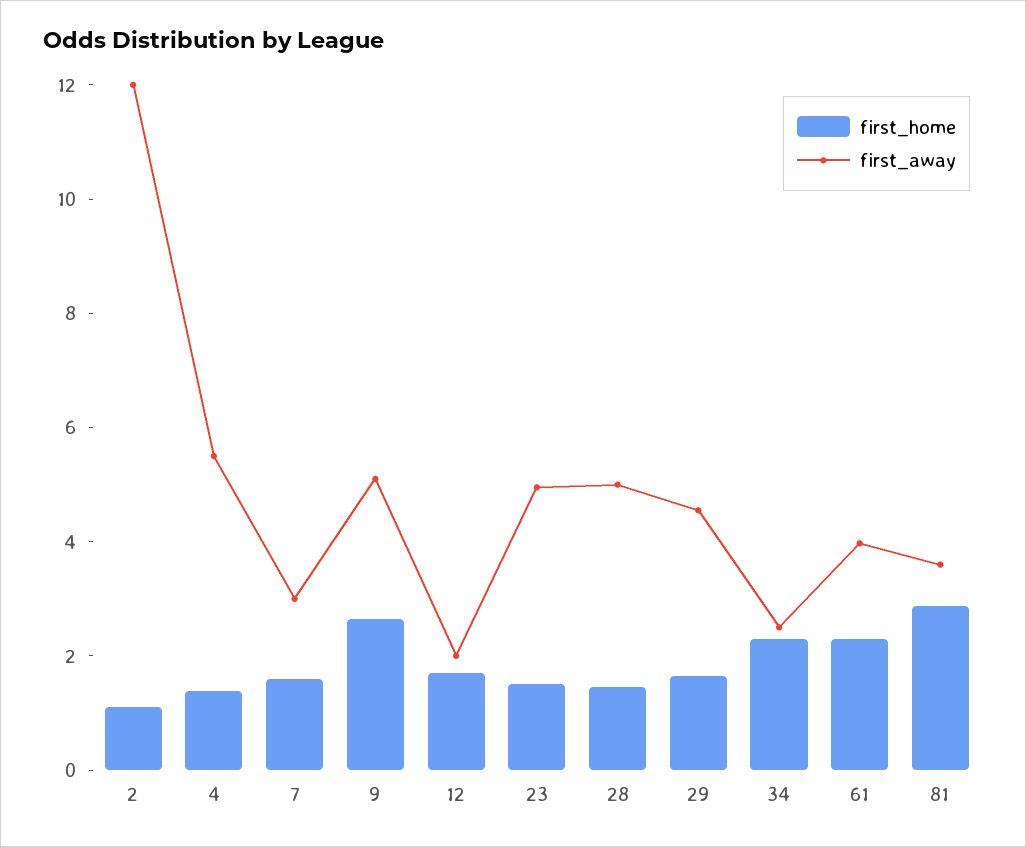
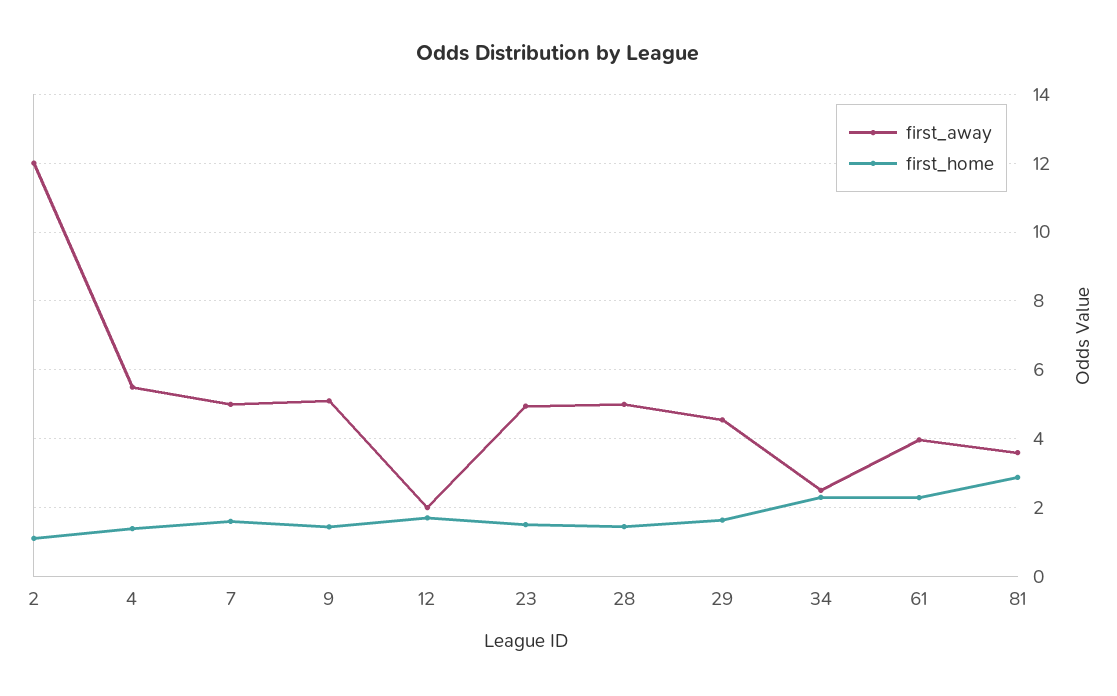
first_away, 7: 3 -> 5
first_home, 9: 2.5 -> 1.4

